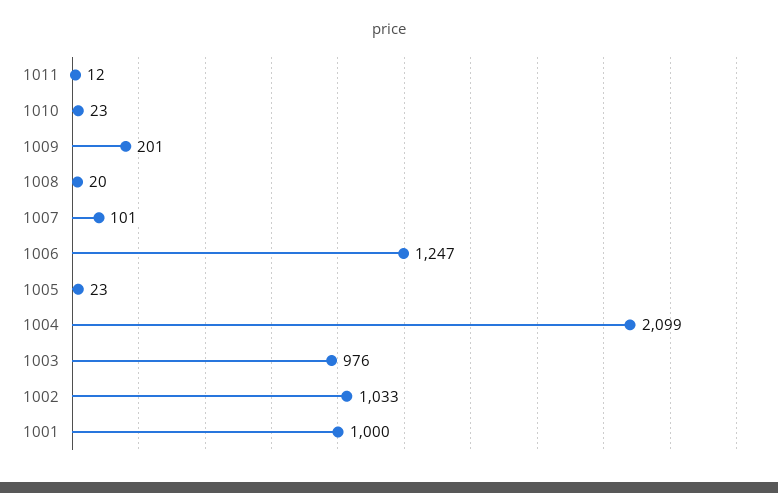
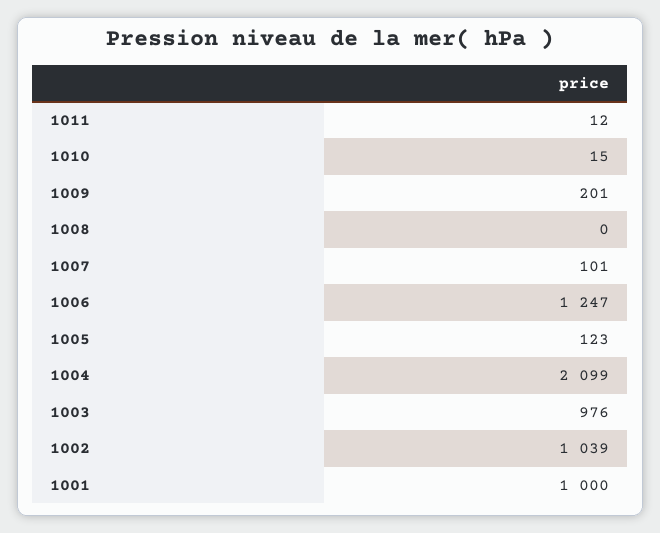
1010: 23 -> 15
1008: 20 -> 0
1005: 23 -> 123
1002: 1033 -> 1039

